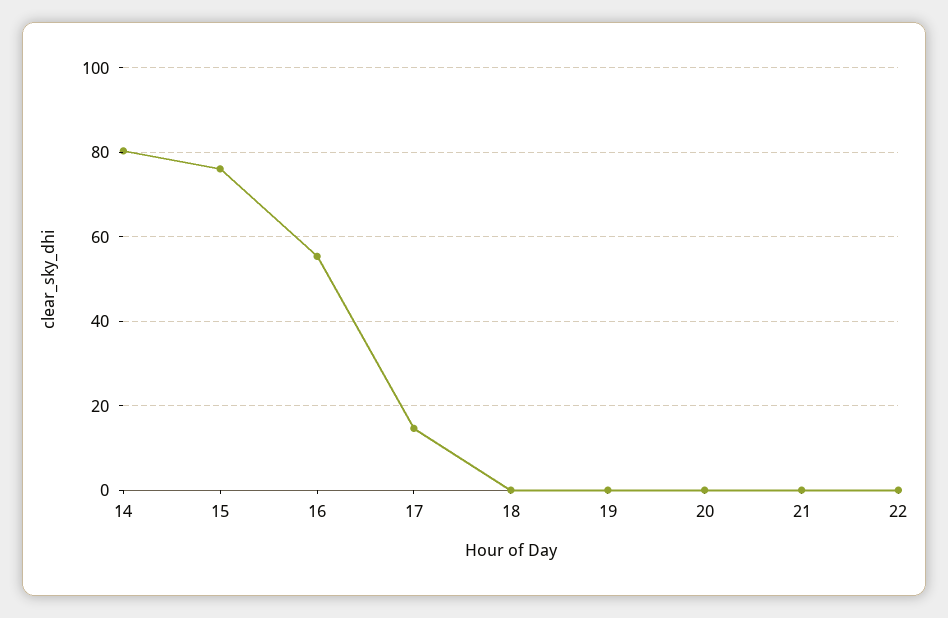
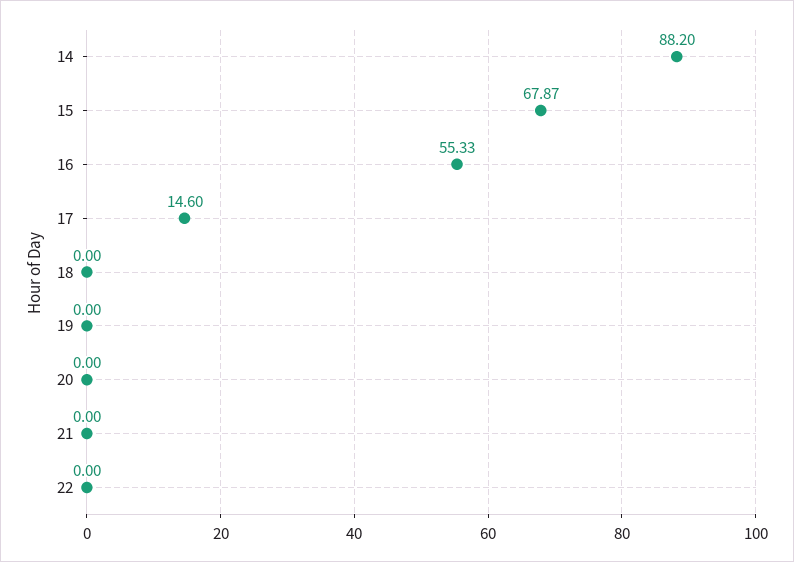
14: 80 -> 88.2
15: 76 -> 67.87

